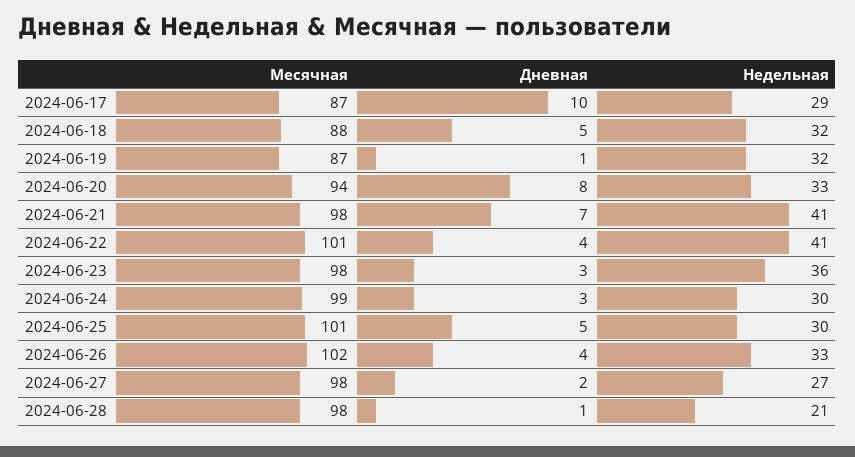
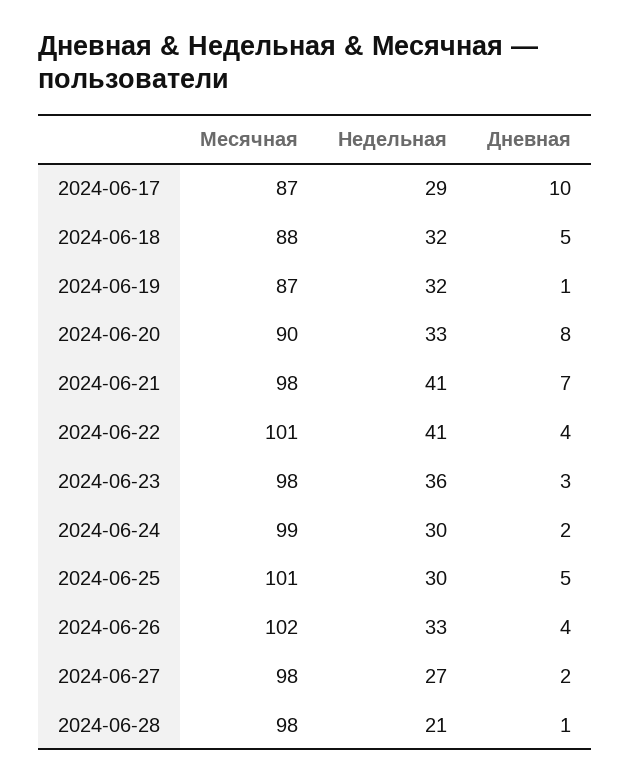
Месячная, 2024-06-20: 94 -> 90
Дневная, 2024-06-24: 3 -> 2

